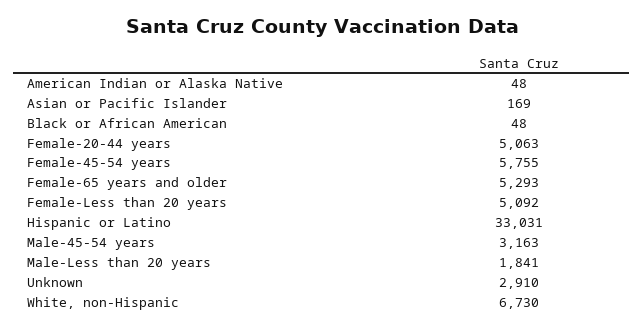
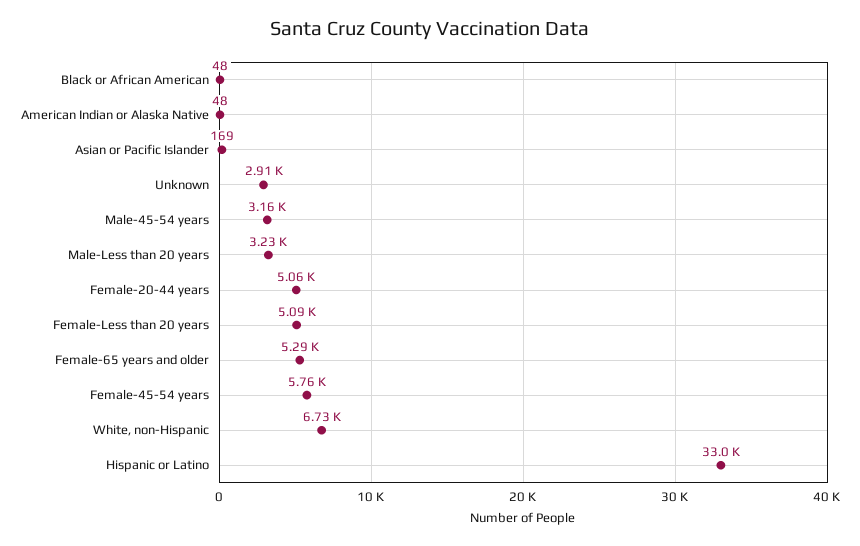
Male-Less than 20 years: 1841 -> 3230

